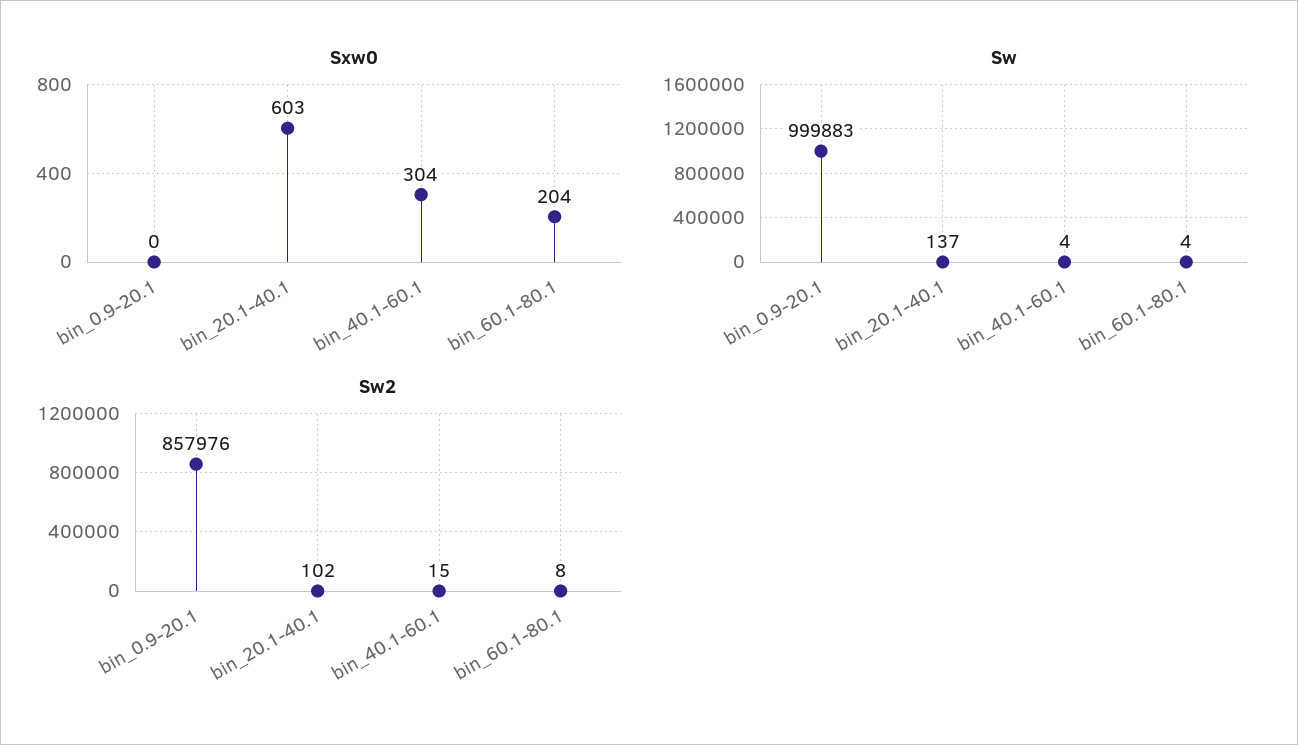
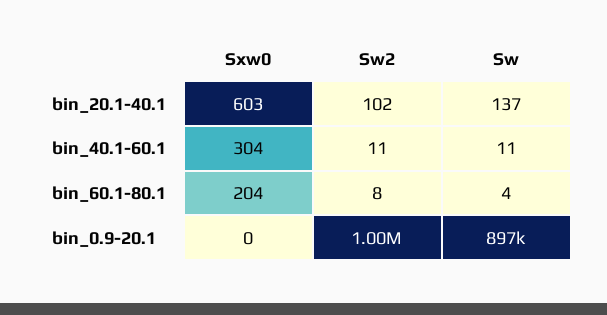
Sw, bin_0.9-20.1: 999883 -> 897000
Sw, bin_40.1-60.1: 4 -> 11
Sw2, bin_0.9-20.1: 857976 -> 1000000
Sw2, bin_40.1-60.1: 15 -> 11

